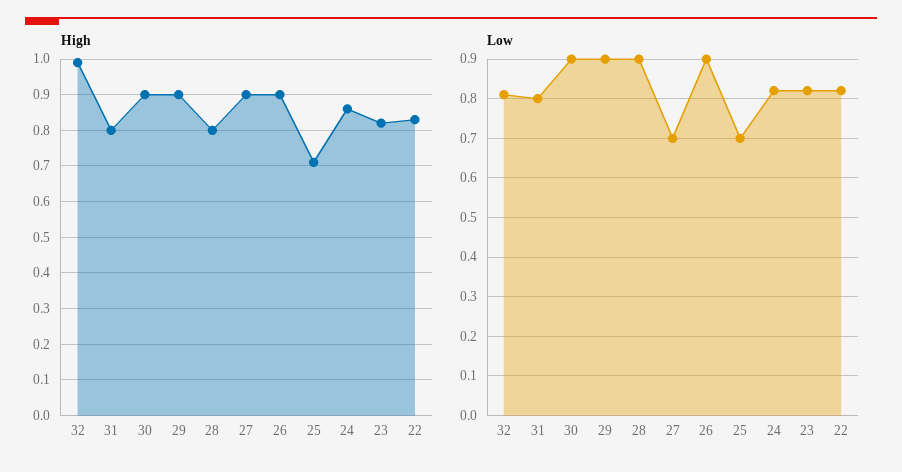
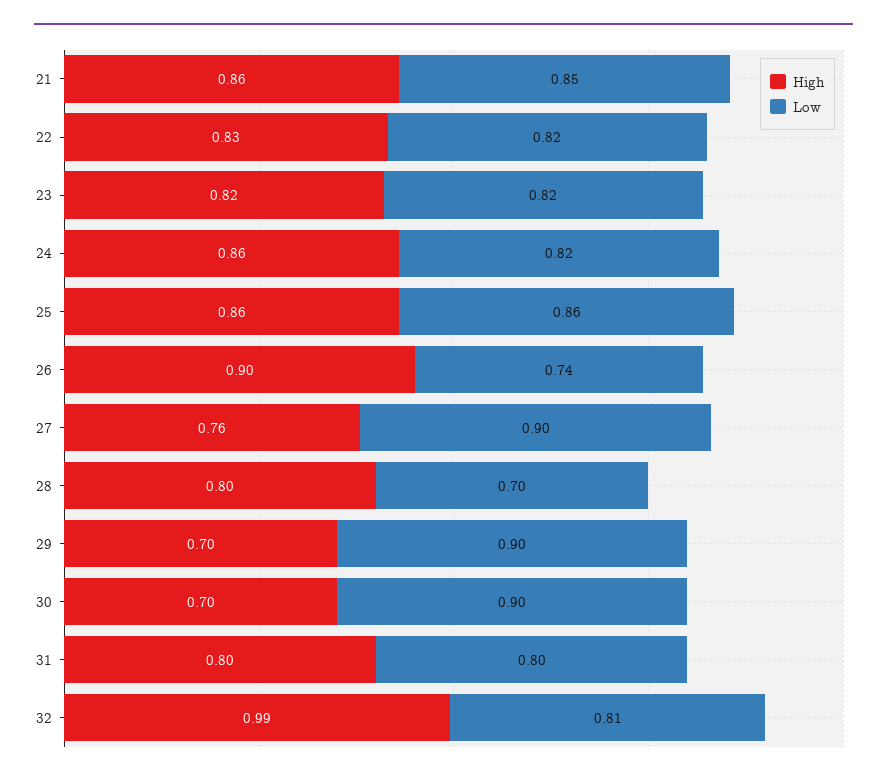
High, 30: 0.9 -> 0.7
High, 29: 0.9 -> 0.7
High, 27: 0.9 -> 0.76
High, 25: 0.7 -> 0.86
Low, 28: 0.9 -> 0.7
Low, 27: 0.7 -> 0.9
Low, 26: 0.9 -> 0.74
Low, 25: 0.7 -> 0.86
High, 21: none -> 0.86
Low, 21: none -> 0.85

